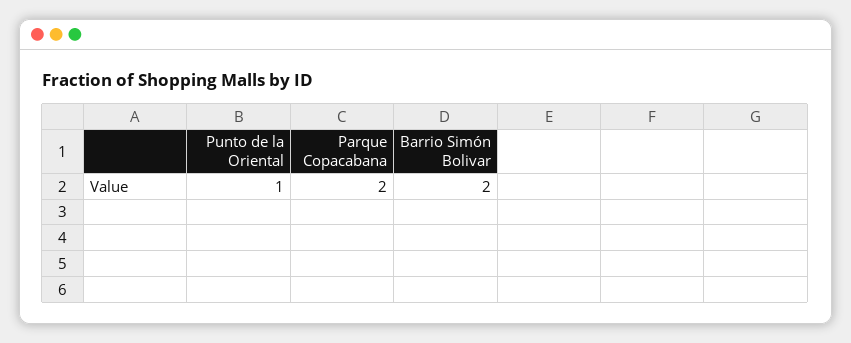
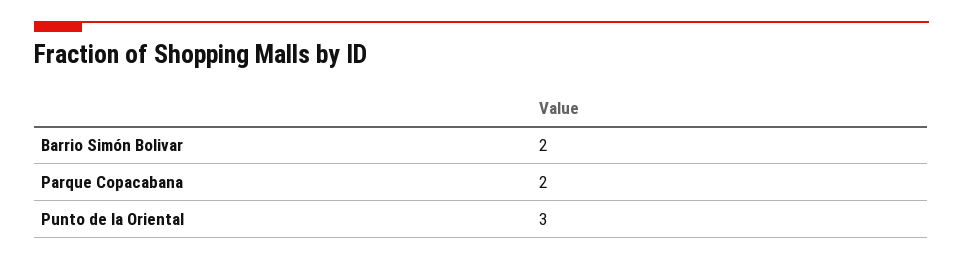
Punto de la Oriental: 1 -> 3

